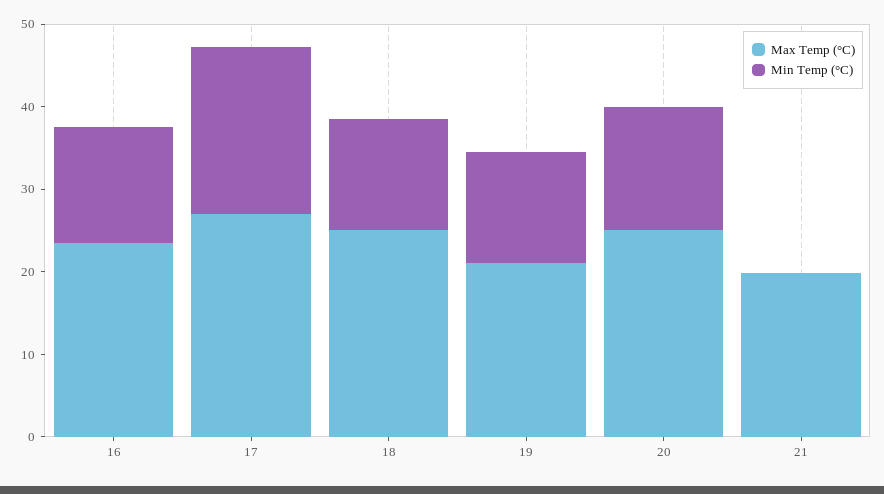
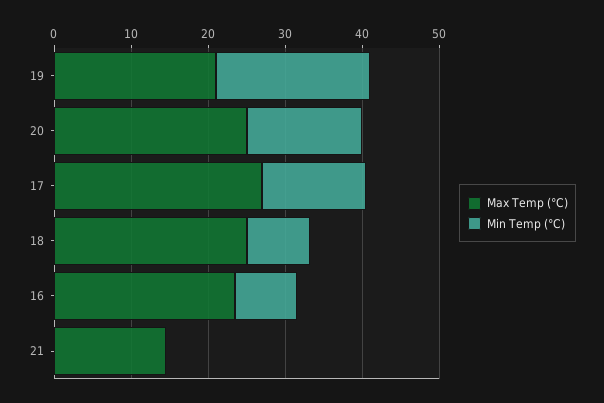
Min Temp (°C), 16: 14 -> 8
Min Temp (°C), 17: 20 -> 14
Min Temp (°C), 18: 14 -> 8
Min Temp (°C), 19: 14 -> 20
Max Temp (°C), 21: 20 -> 14

